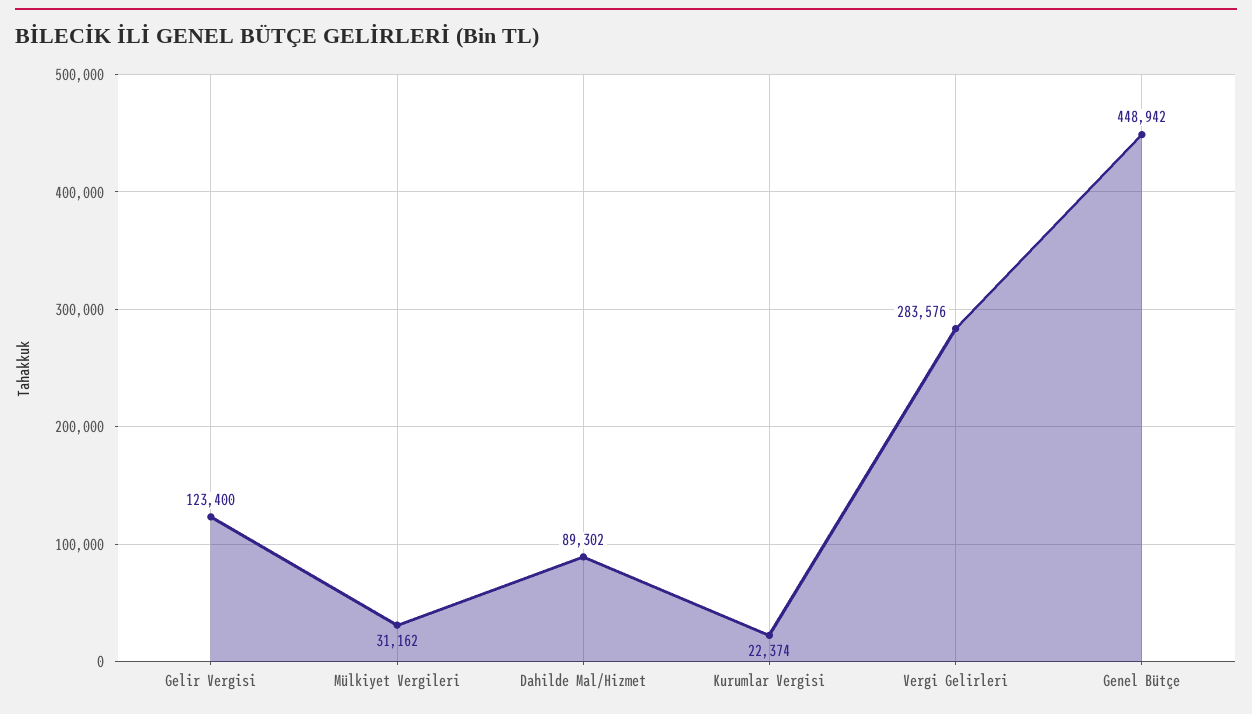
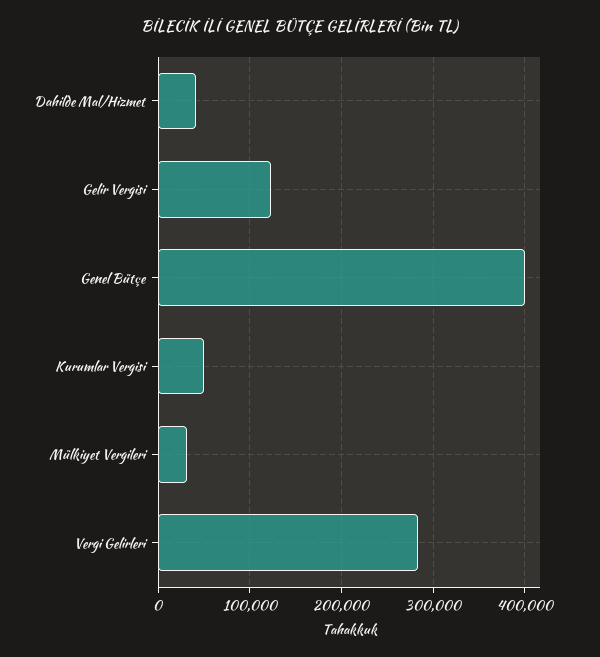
Dahilde Mal/Hizmet: 89302 -> 40000
Kurumlar Vergisi: 22374 -> 50000
Genel Bütçe: 448942 -> 400000

